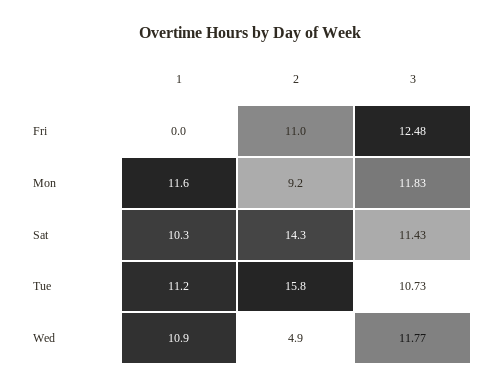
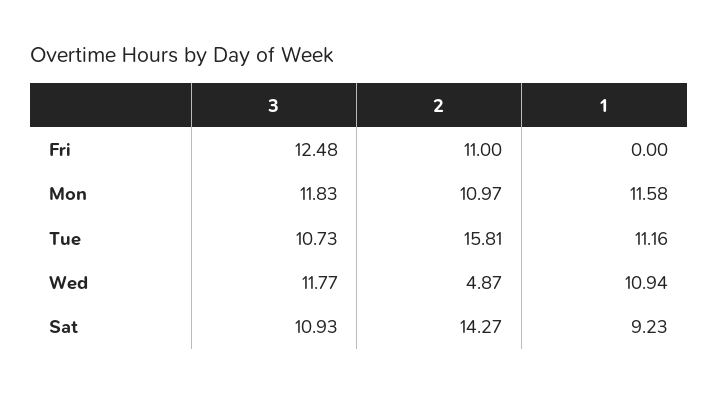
2, Mon: 9.2 -> 10.97
1, Sat: 10.3 -> 9.23
3, Sat: 11.43 -> 10.93

